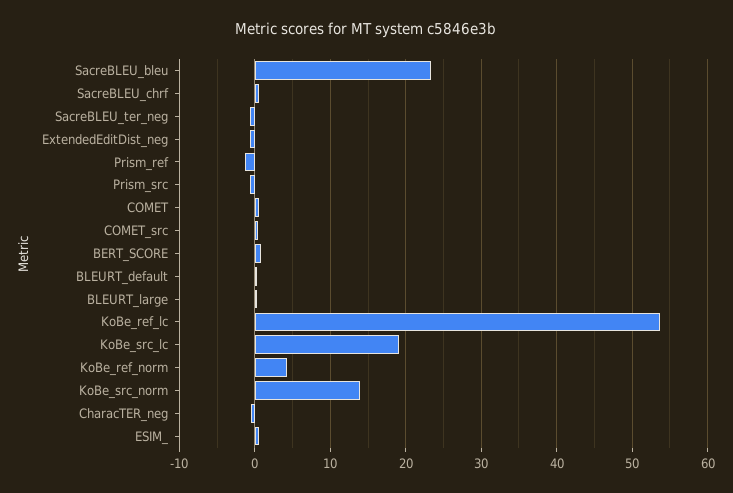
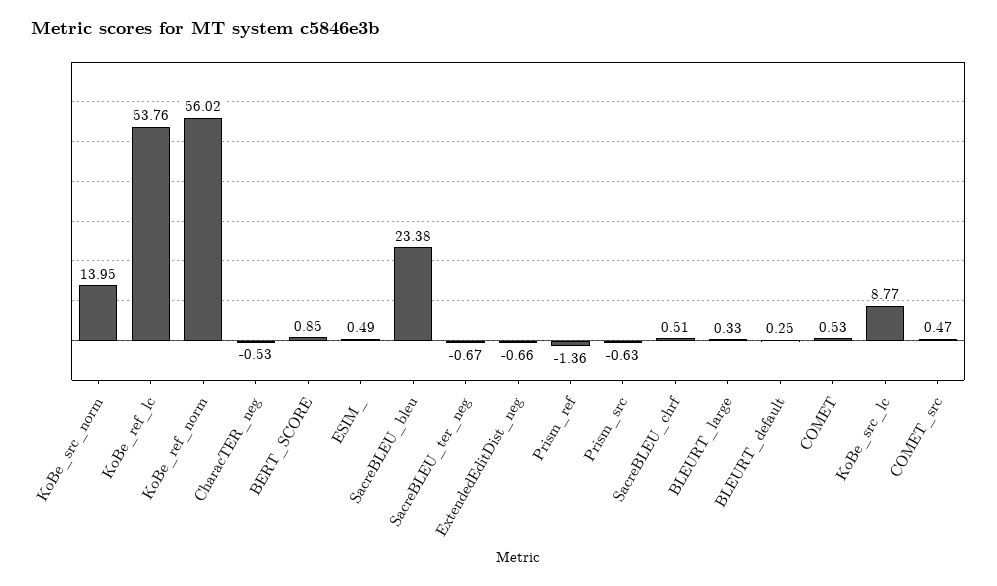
KoBe_src_lc: 19 -> 8.77
KoBe_ref_norm: 4 -> 56.02

